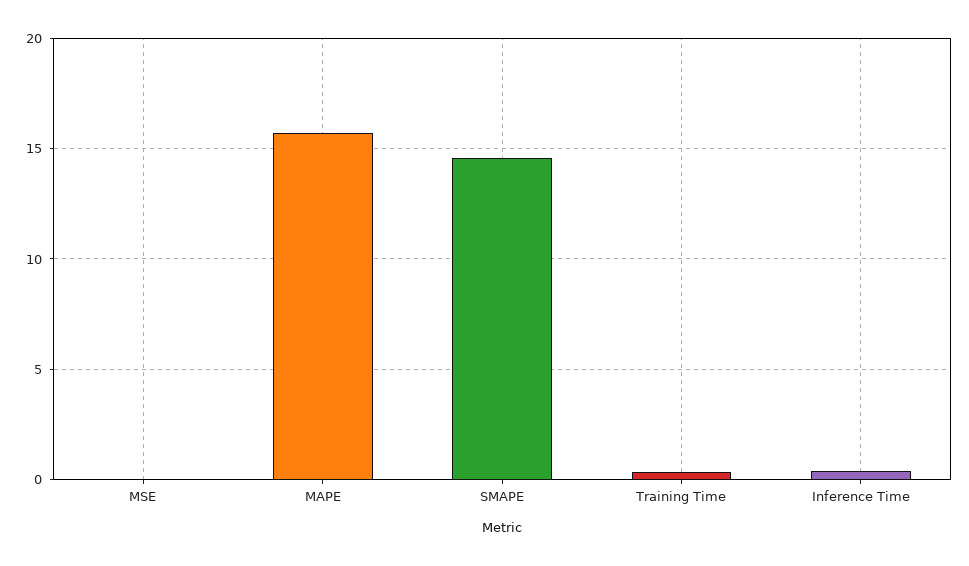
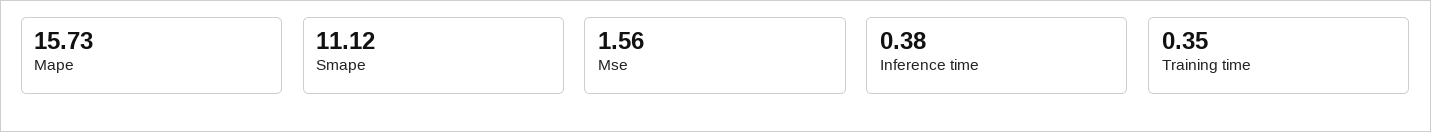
MSE: 0 -> 1.56
SMAPE: 14.5 -> 11.12

